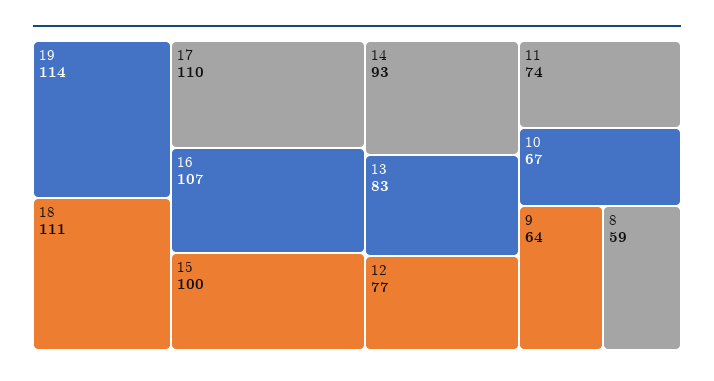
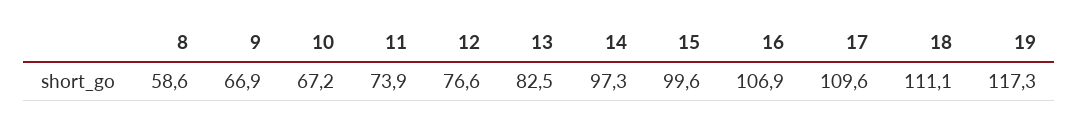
19: 114 -> 117.3
14: 93 -> 97.3
9: 64 -> 66.9

